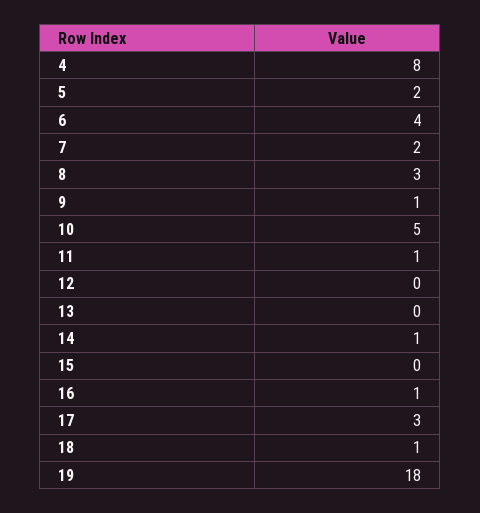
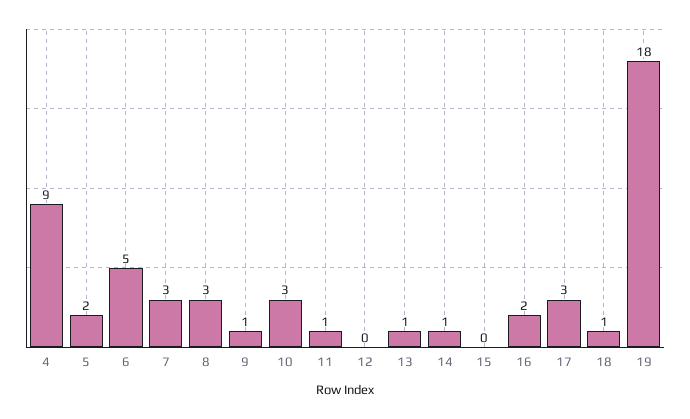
4: 8 -> 9
6: 4 -> 5
7: 2 -> 3
10: 5 -> 3
13: 0 -> 1
16: 1 -> 2

